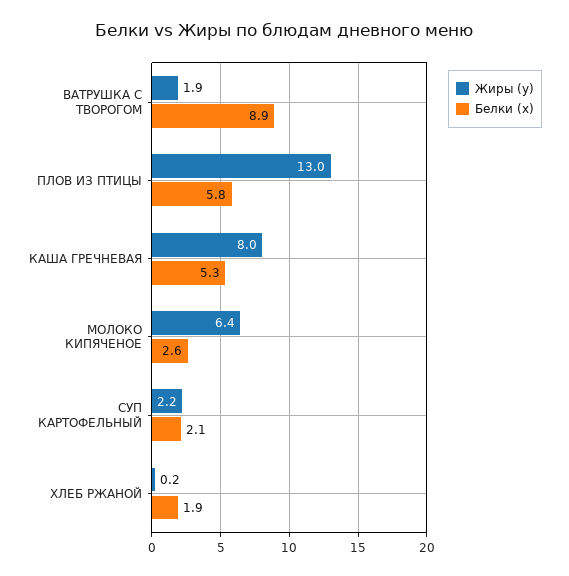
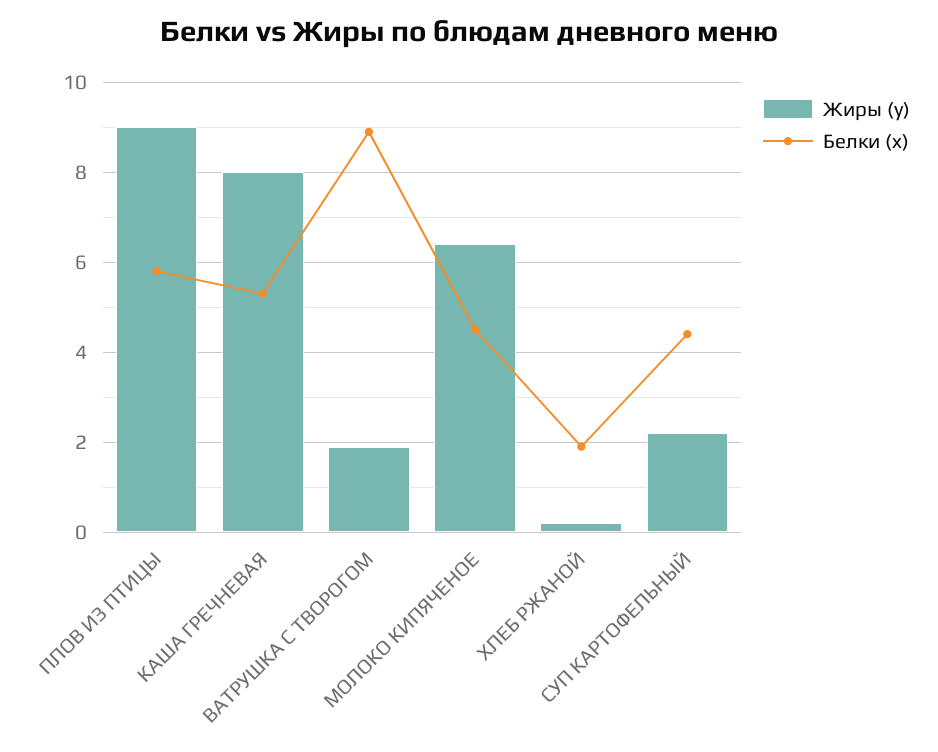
Жиры (y), ПЛОВ ИЗ ПТИЦЫ: 13 -> 9
Белки (x), МОЛОКО КИПЯЧЕНОЕ: 2.6 -> 4.5
Белки (x), СУП КАРТОФЕЛЬНЫЙ: 2.1 -> 4.5

